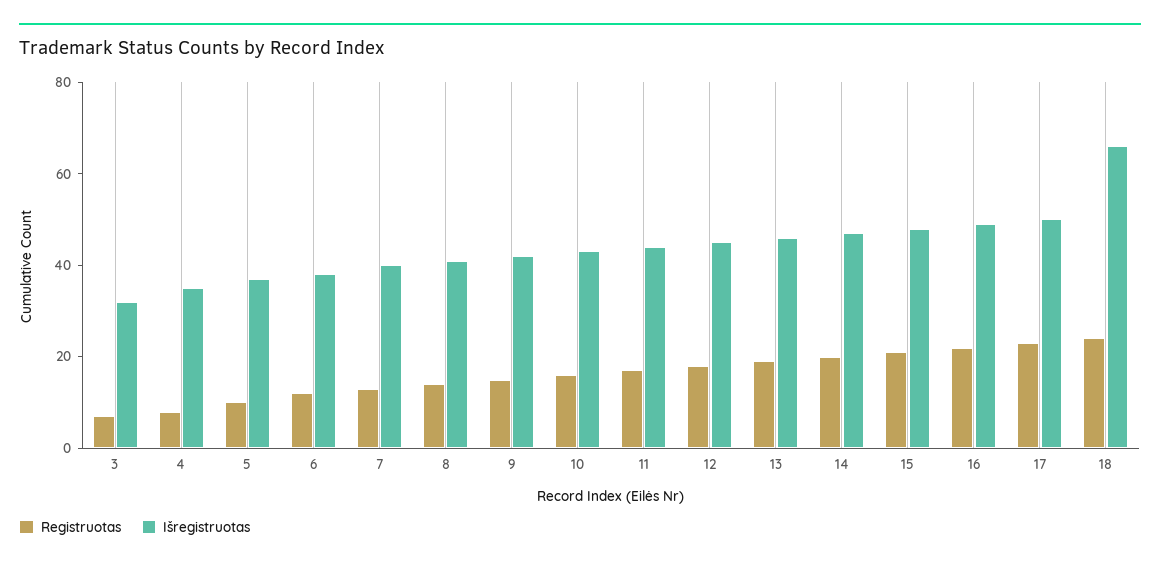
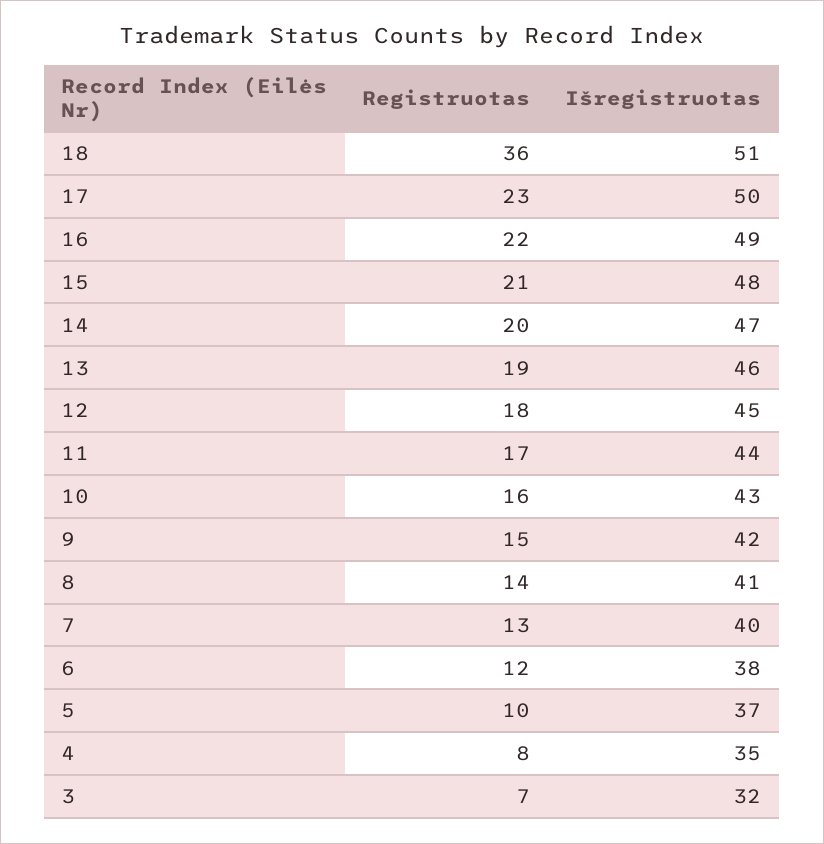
Registruotas, 18: 25 -> 36
Išregistruotas, 18: 65 -> 51

